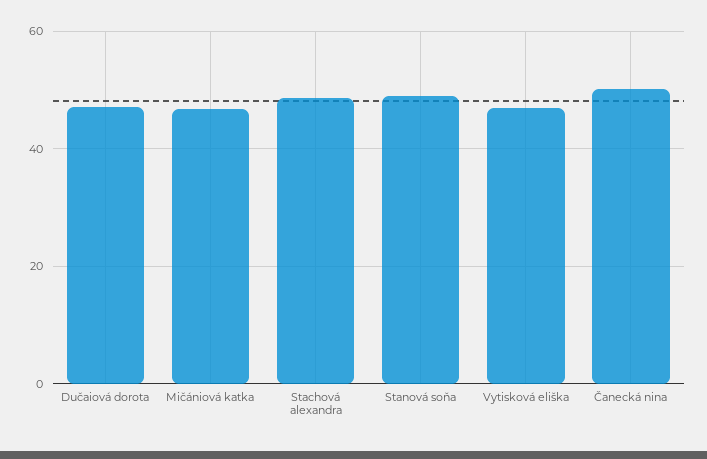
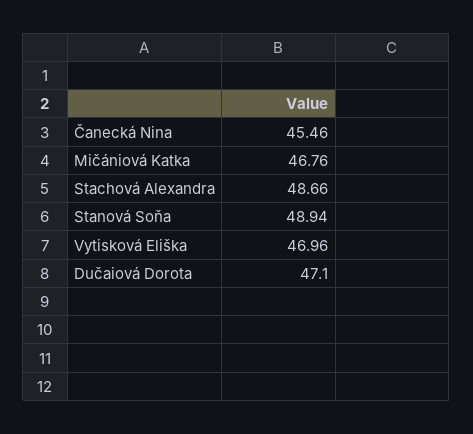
Čanecká nina: 50 -> 45.46

